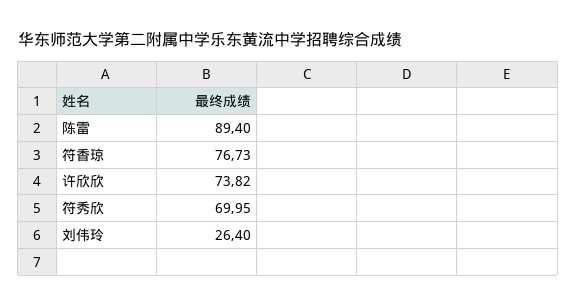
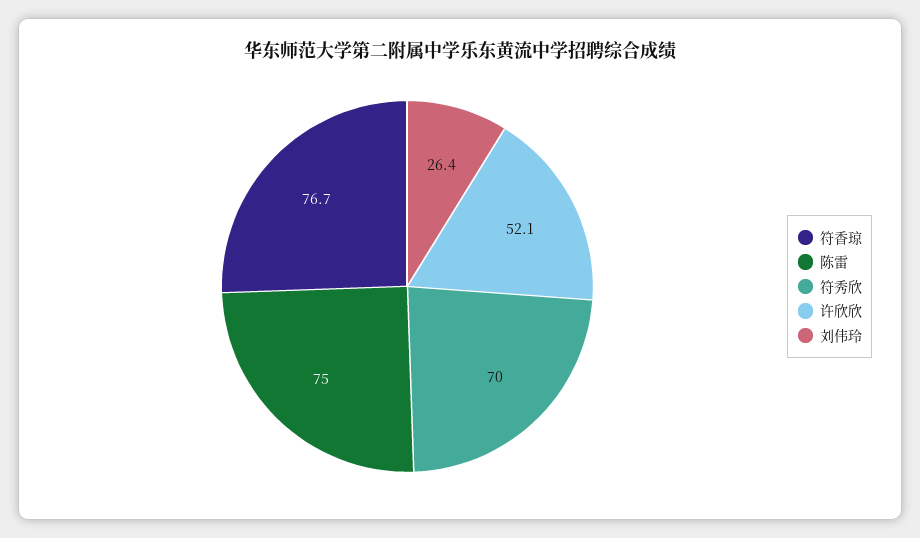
陈雷: 89.4 -> 75
许欣欣: 73.82 -> 52.1

